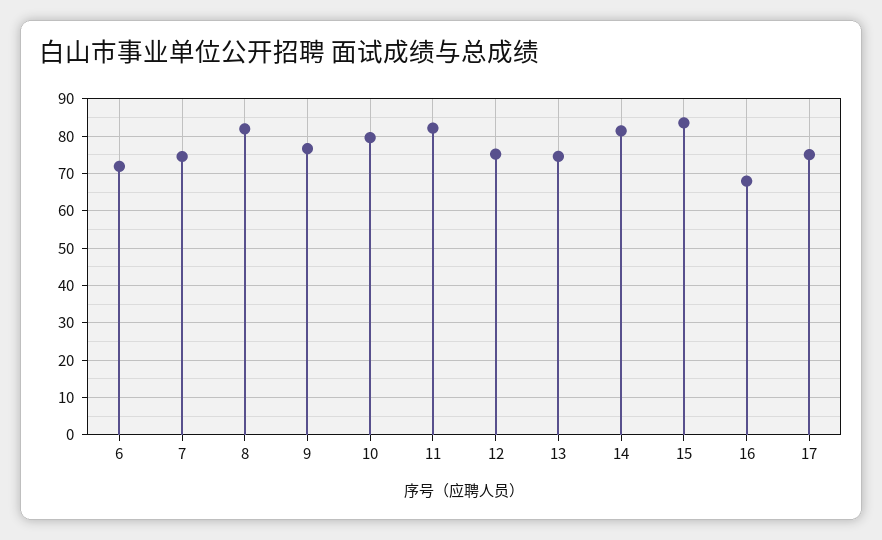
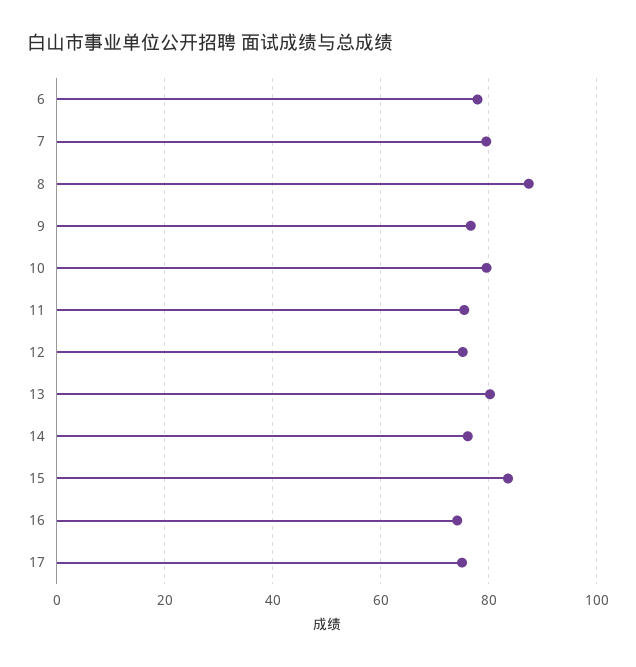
6: 72 -> 78
7: 74 -> 80
8: 82 -> 88
11: 82 -> 76
13: 74 -> 80
14: 82 -> 76
16: 68 -> 74

